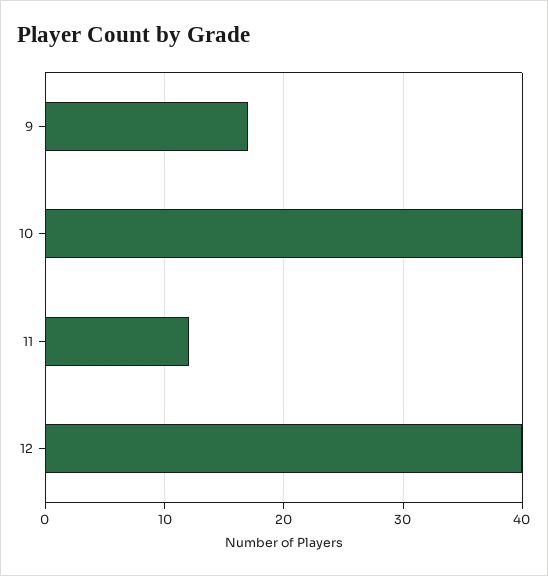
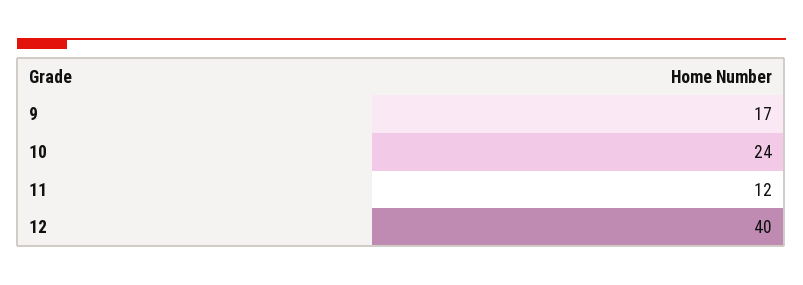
10: 40 -> 24

